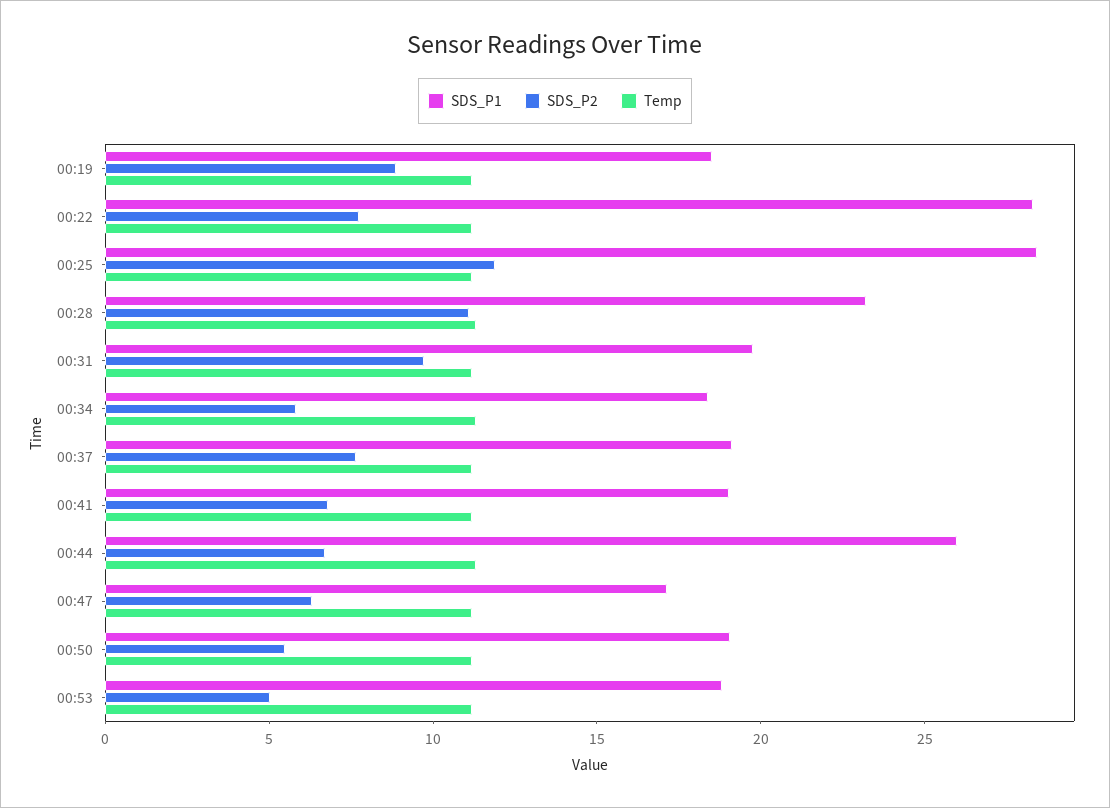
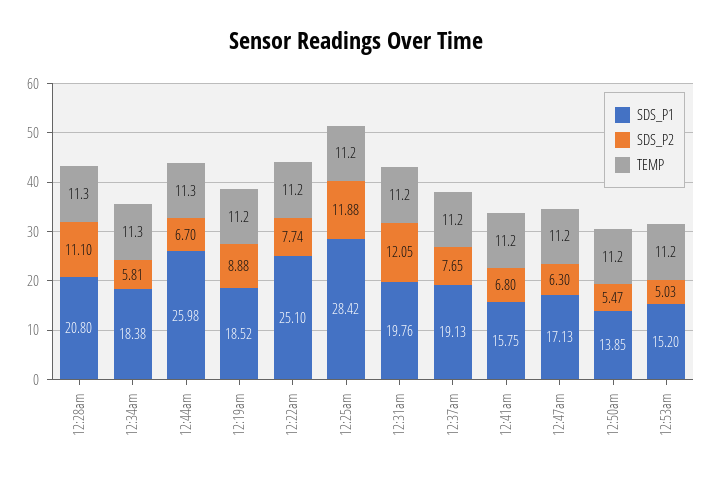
SDS_P1, 00:22: 28 -> 25.1
SDS_P1, 00:28: 23 -> 20.8
SDS_P2, 00:31: 10 -> 12.05
SDS_P1, 00:41: 19 -> 15.75
SDS_P1, 00:50: 19 -> 13.85
SDS_P1, 00:53: 19 -> 15.2

